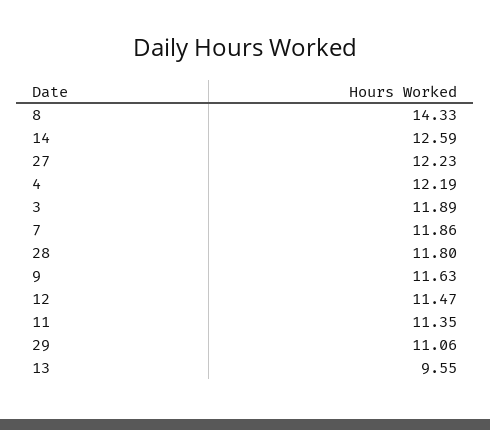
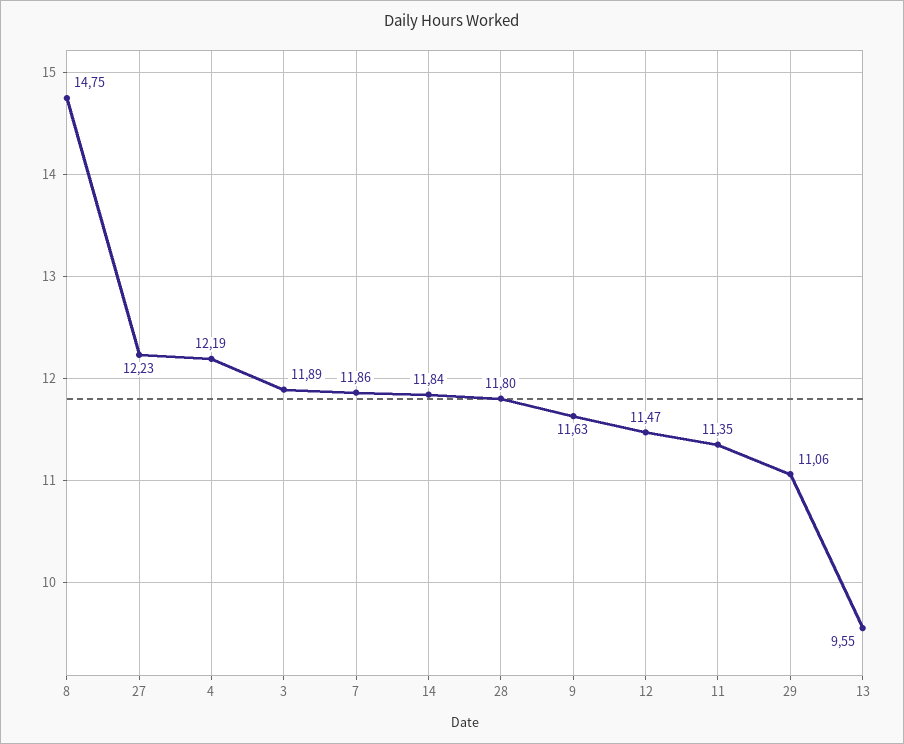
8: 14.33 -> 14.75
14: 12.59 -> 11.84

